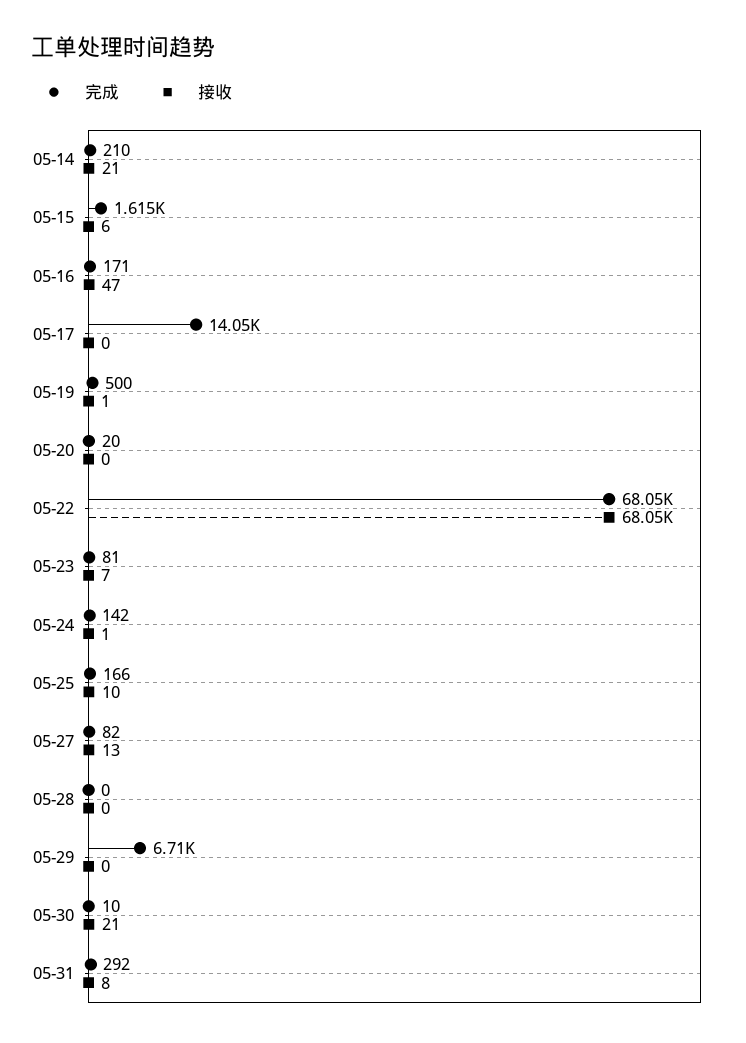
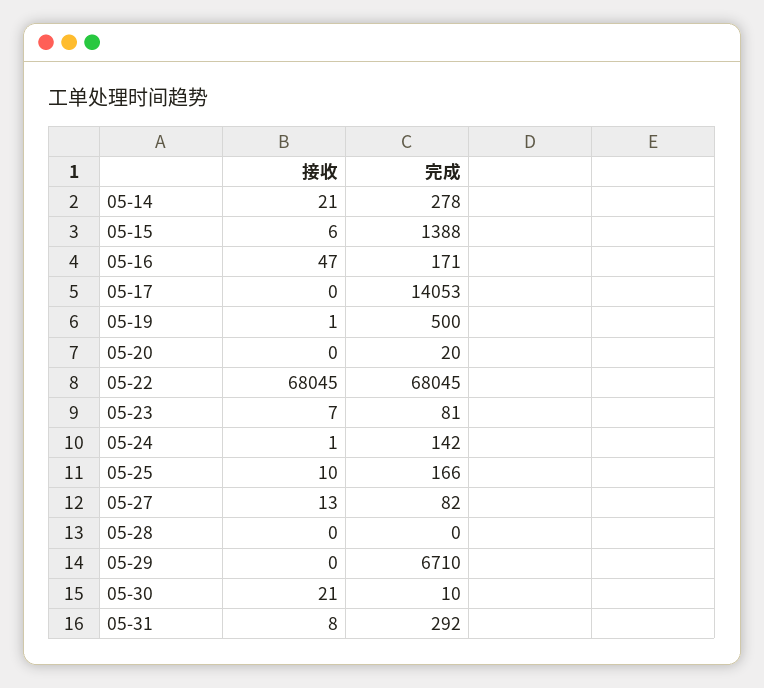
完成, 05-14: 210 -> 278
完成, 05-15: 1615 -> 1388

